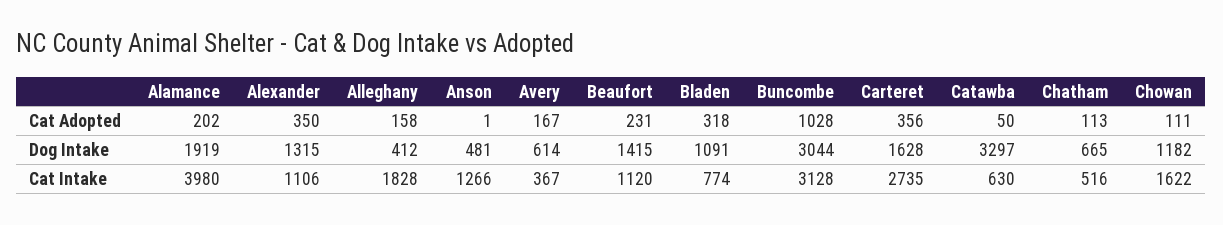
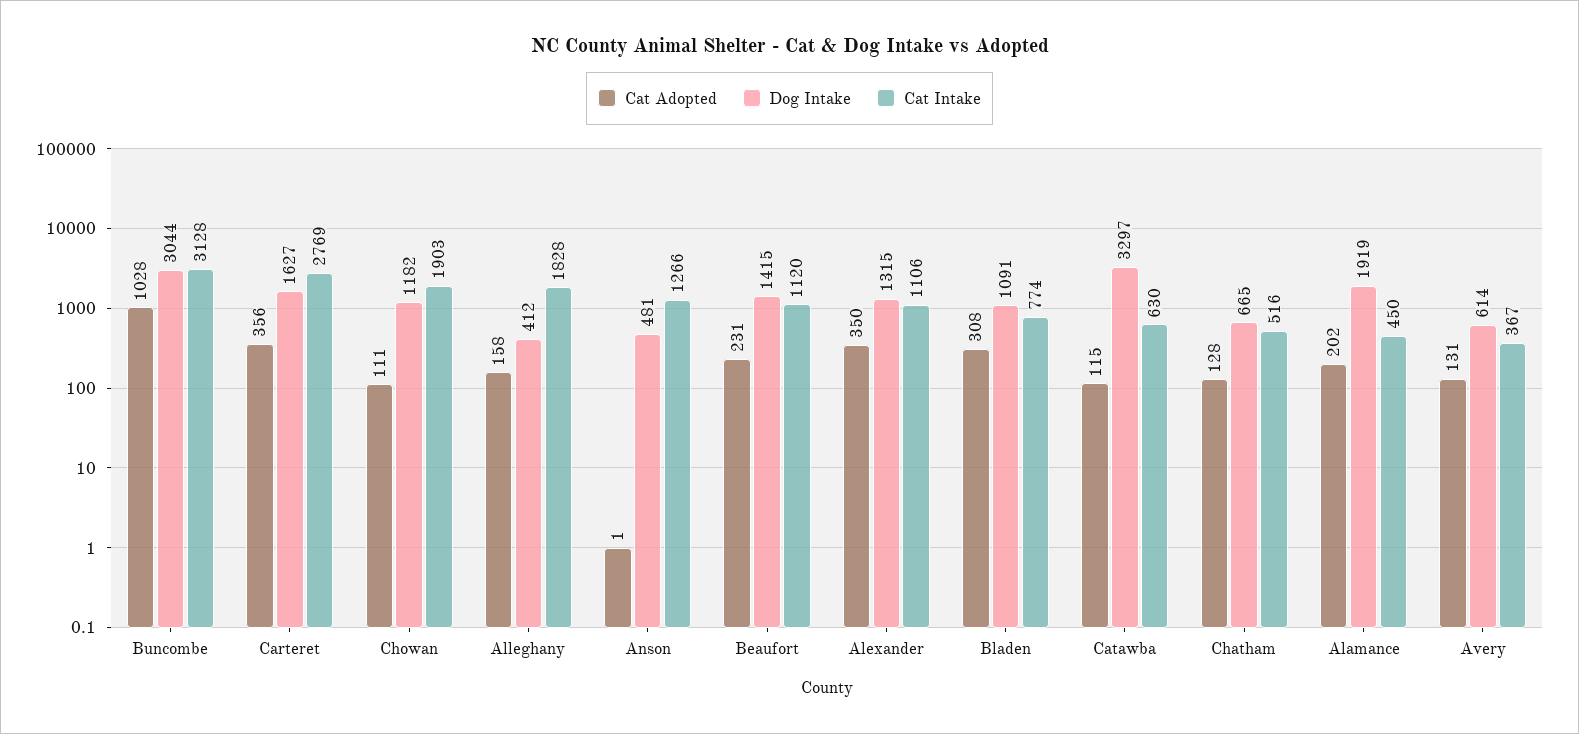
Cat Adopted, Avery: 167 -> 131
Cat Adopted, Bladen: 318 -> 308
Cat Adopted, Catawba: 50 -> 115
Cat Adopted, Chatham: 113 -> 128
Dog Intake, Carteret: 1628 -> 1627
Cat Intake, Alamance: 3980 -> 450
Cat Intake, Carteret: 2735 -> 2769
Cat Intake, Chowan: 1622 -> 1903

